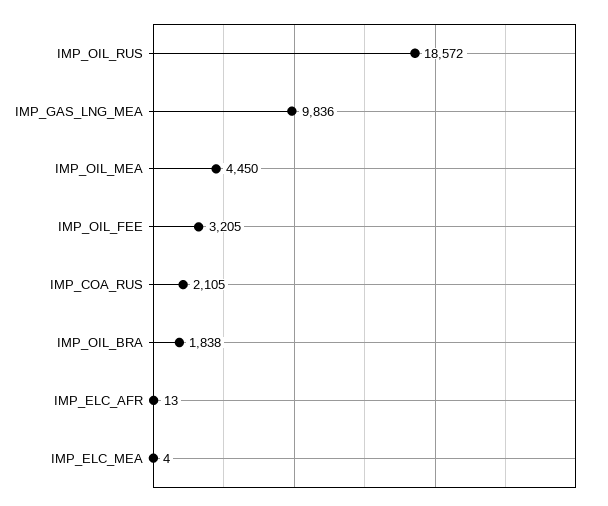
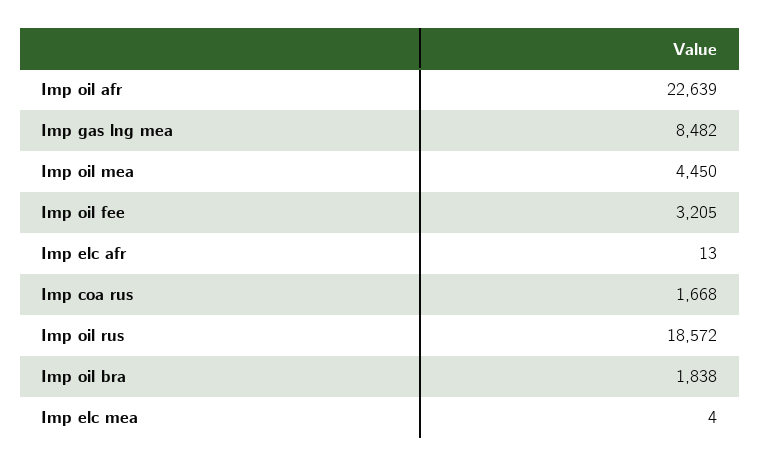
IMP_GAS_LNG_MEA: 9836 -> 8482
IMP_COA_RUS: 2105 -> 1668
Imp oil afr: none -> 22639

